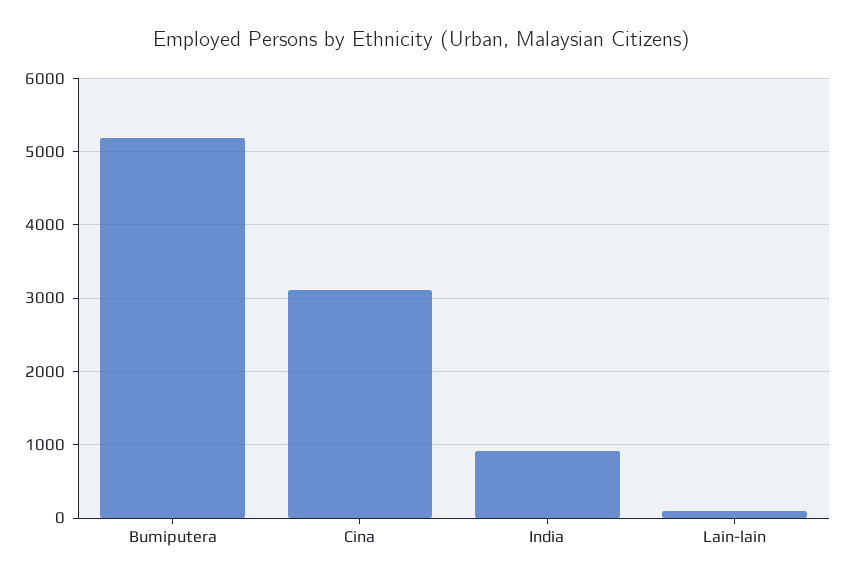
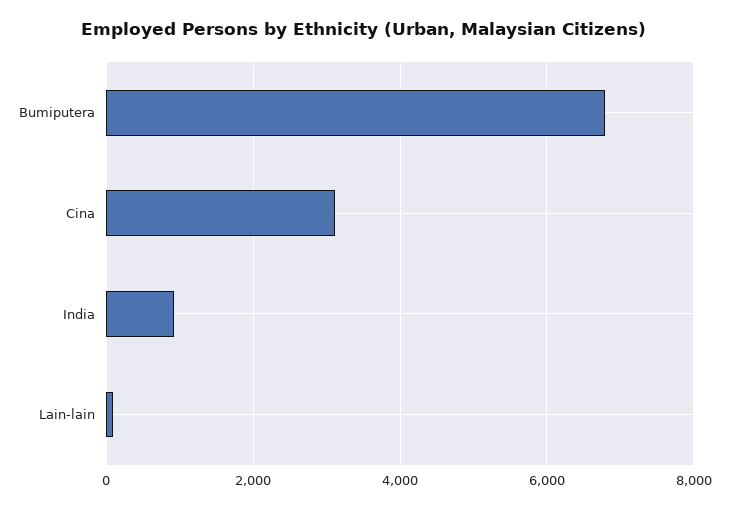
Bumiputera: 5200 -> 6800

